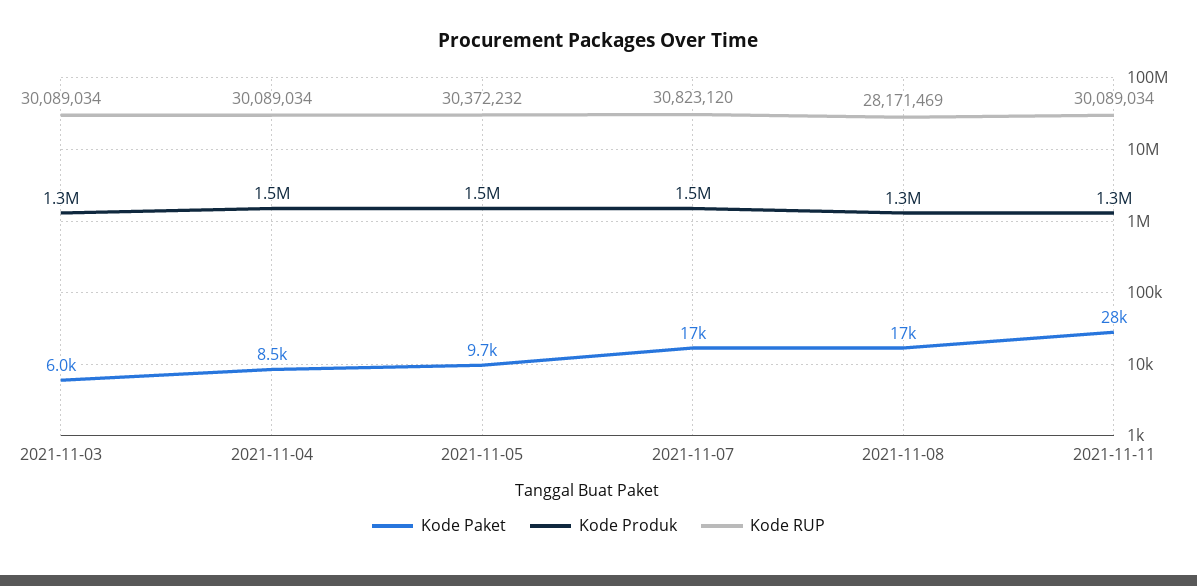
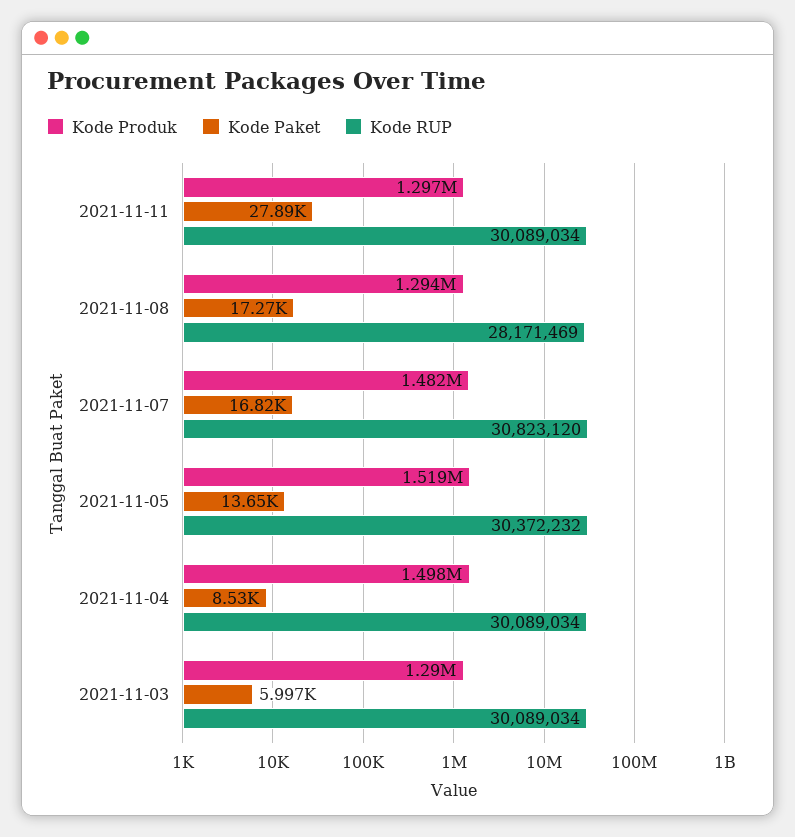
Kode Paket, 2021-11-05: 9700 -> 13650

